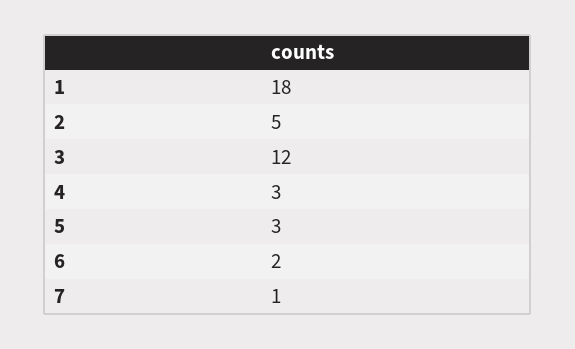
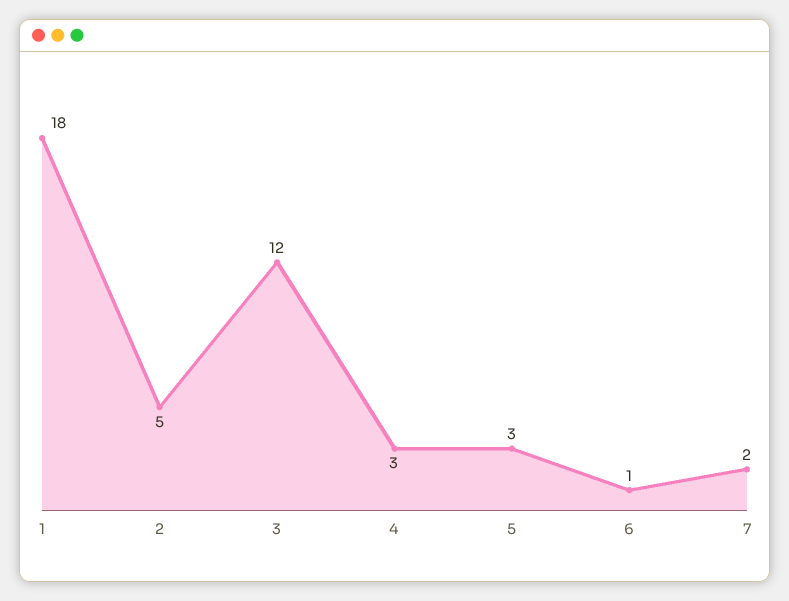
6: 2 -> 1
7: 1 -> 2

